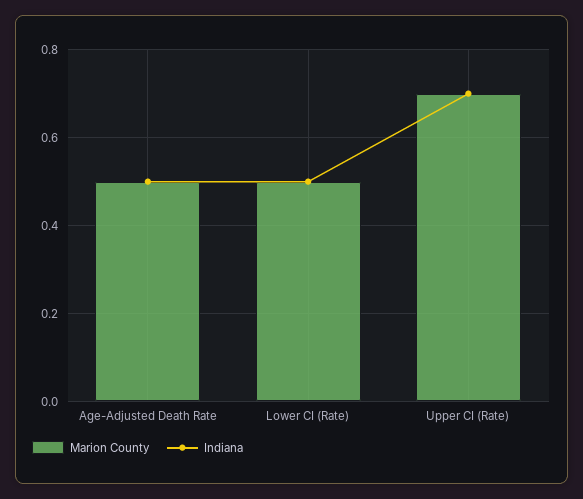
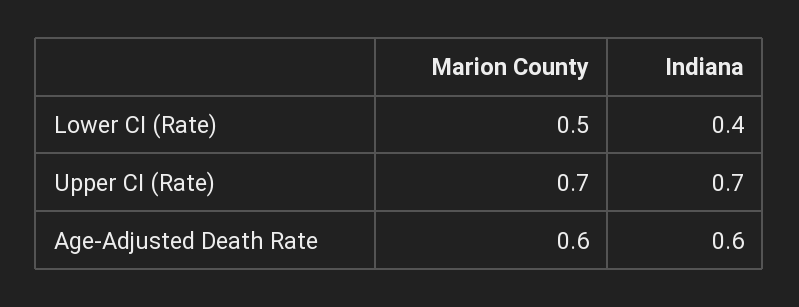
Marion County, Age-Adjusted Death Rate: 0.5 -> 0.6
Indiana, Age-Adjusted Death Rate: 0.5 -> 0.6
Indiana, Lower CI (Rate): 0.5 -> 0.4

